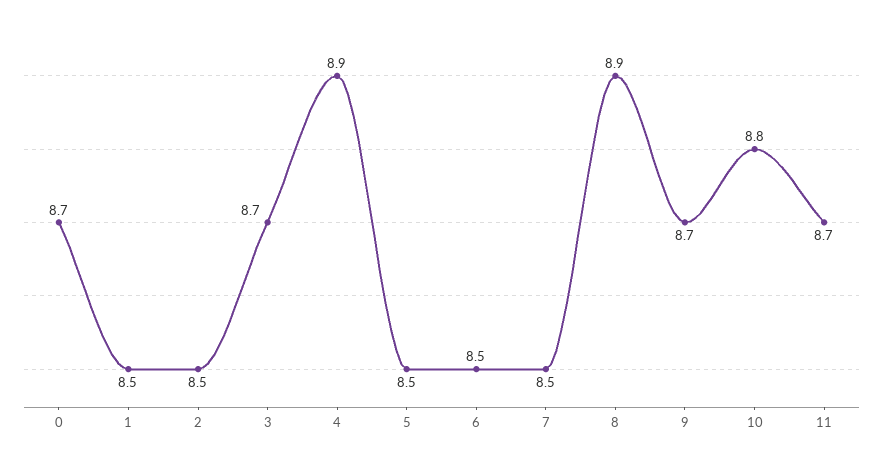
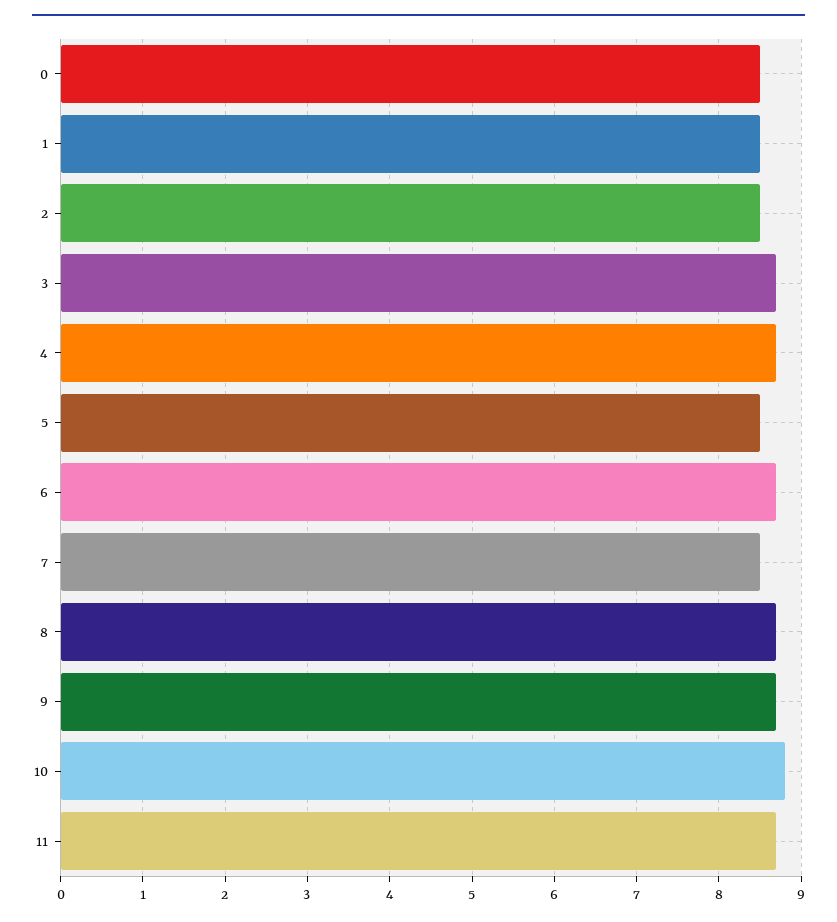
0: 8.7 -> 8.5
4: 8.9 -> 8.7
6: 8.5 -> 8.7
8: 8.9 -> 8.7

